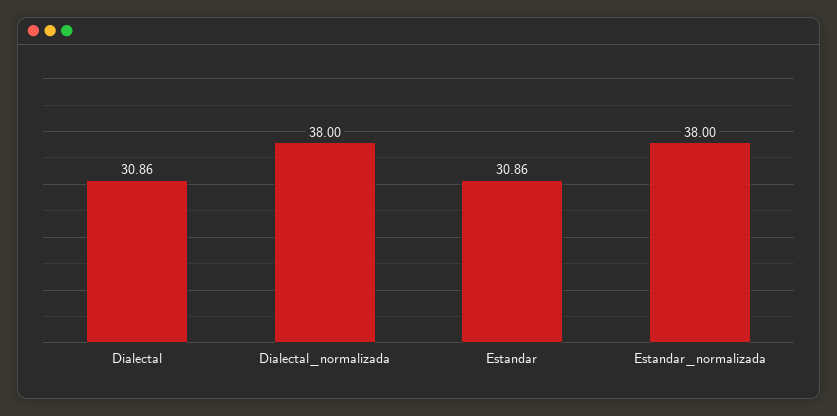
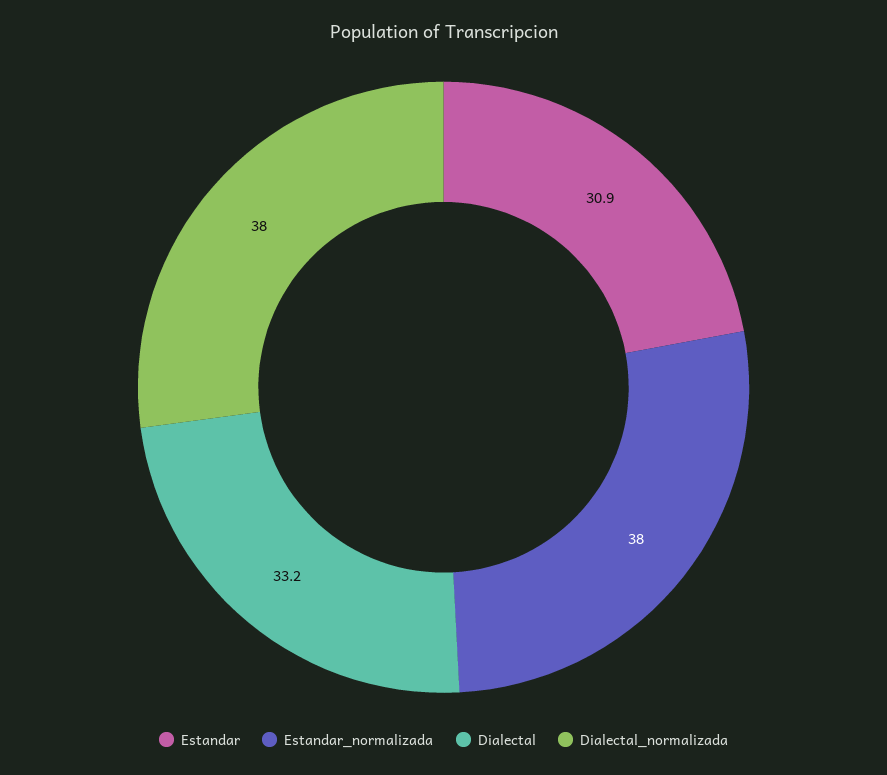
Dialectal: 30.86 -> 33.2

